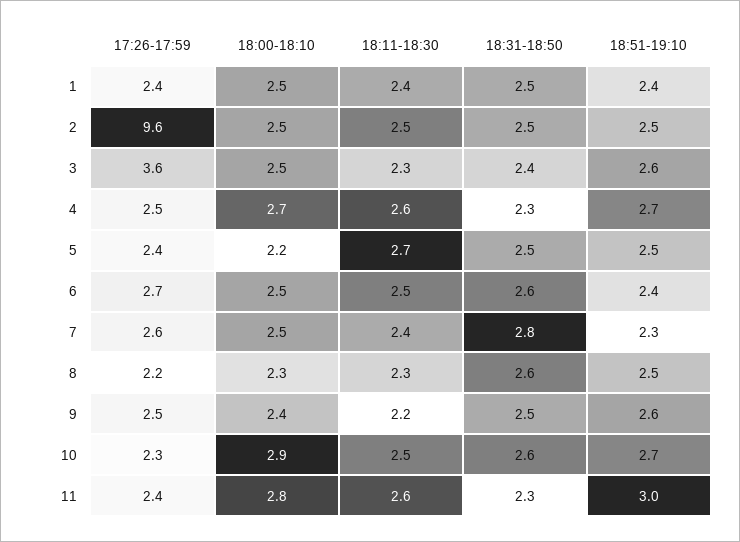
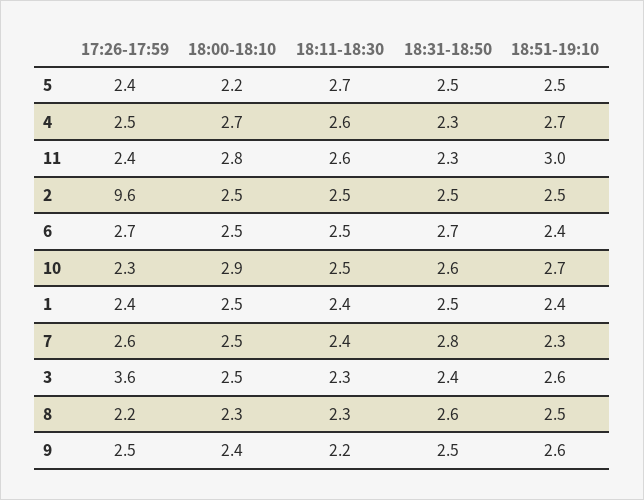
18:31-18:50, 6: 2.6 -> 2.7

